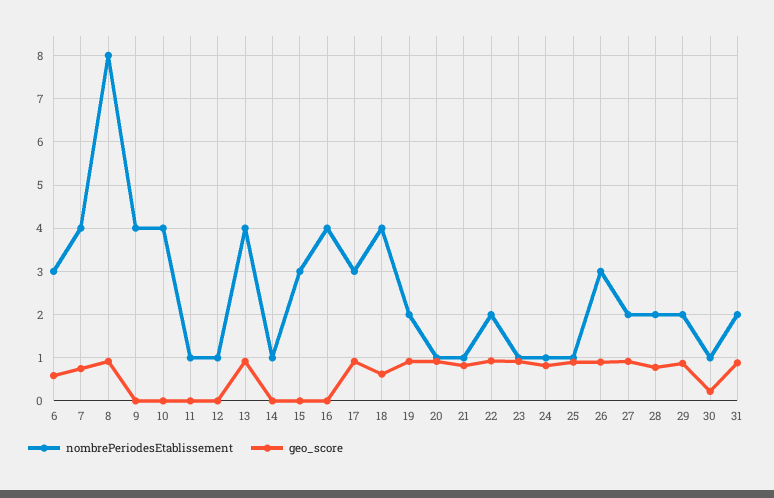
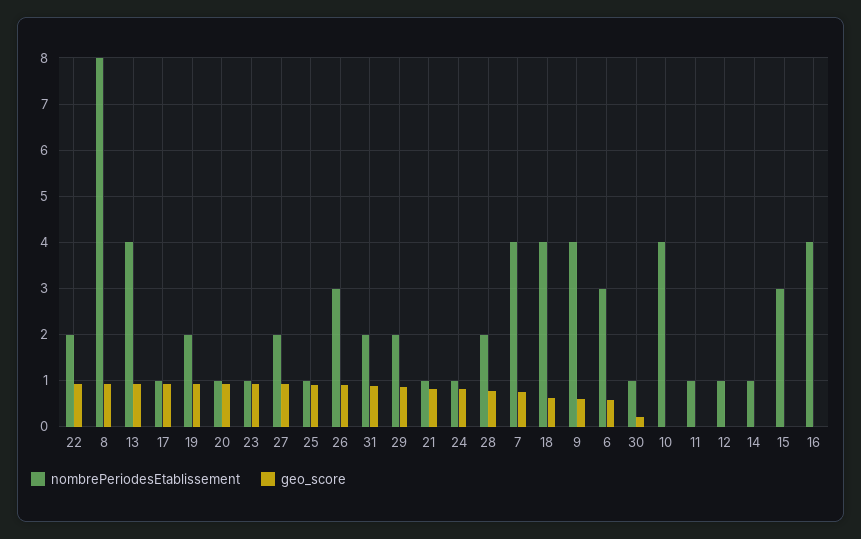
geo_score, 9: 0 -> 0.6
nombrePeriodesEtablissement, 17: 3 -> 1

